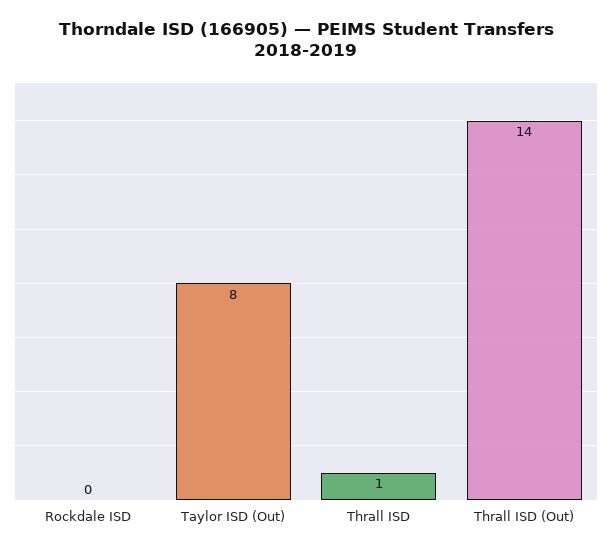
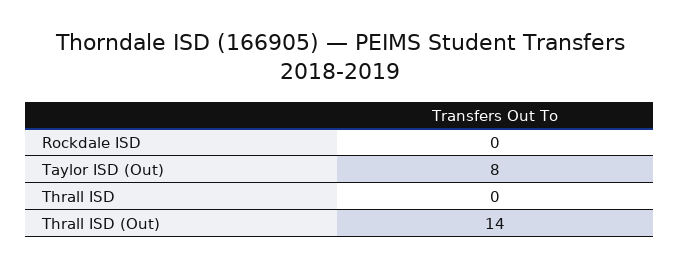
Thrall ISD: 1 -> 0

